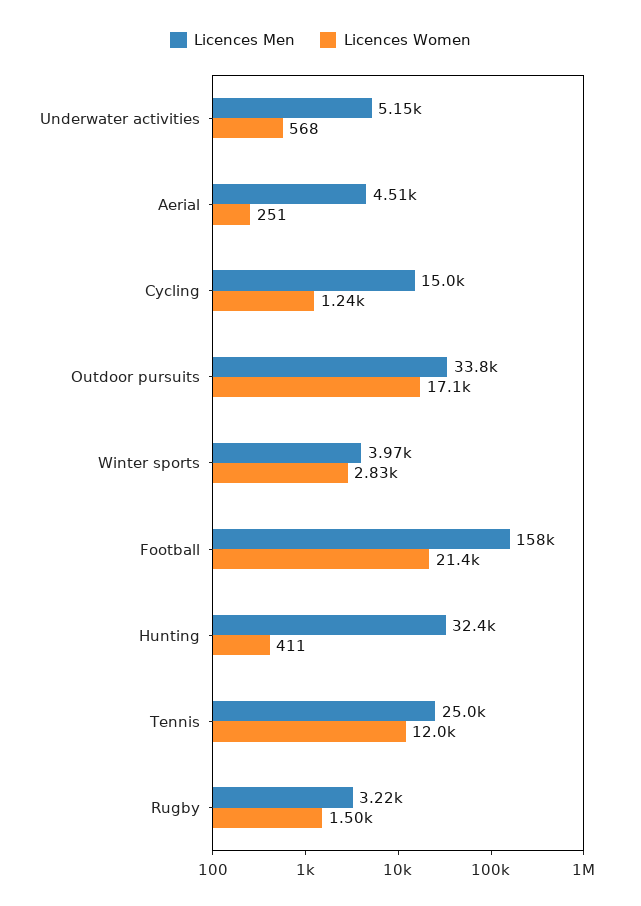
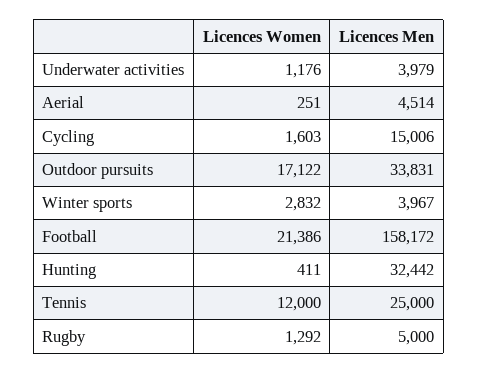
Licences Men, Underwater activities: 5150 -> 3979
Licences Women, Underwater activities: 568 -> 1176
Licences Women, Cycling: 1240 -> 1603
Licences Men, Rugby: 3220 -> 5000
Licences Women, Rugby: 1500 -> 1292

